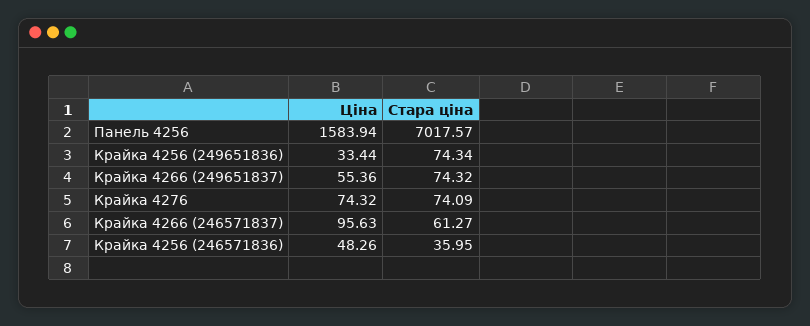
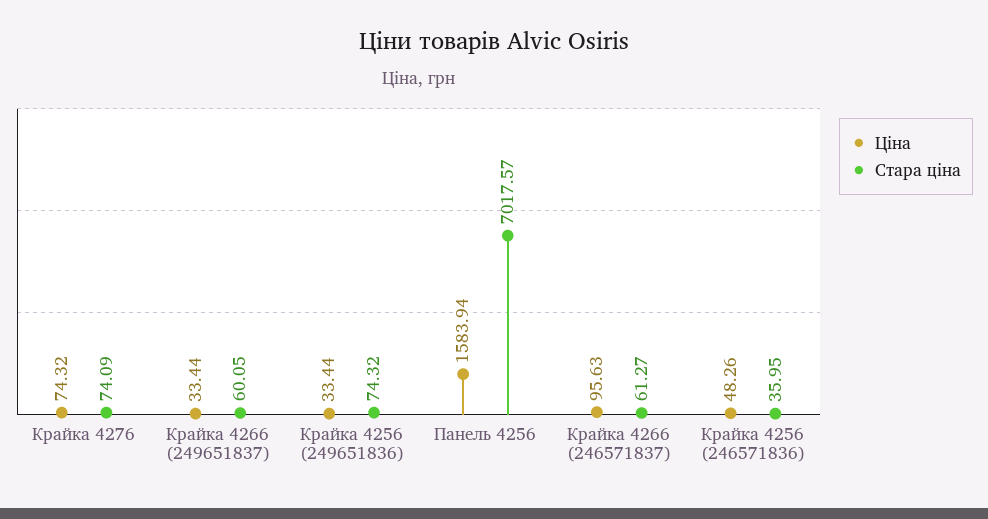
Стара ціна, Крайка 4256 (249651836): 74.34 -> 74.32
Ціна, Крайка 4266 (249651837): 55.36 -> 33.44
Стара ціна, Крайка 4266 (249651837): 74.32 -> 60.05

